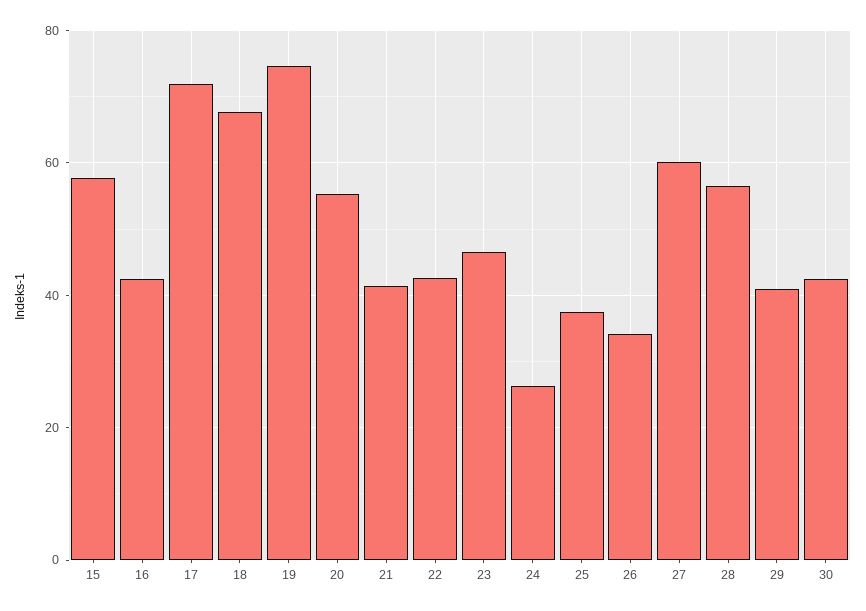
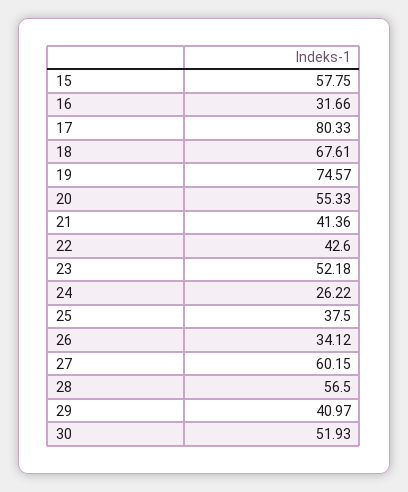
16: 42 -> 31.66
17: 72 -> 80.33
23: 46 -> 52.18
30: 42 -> 51.93

